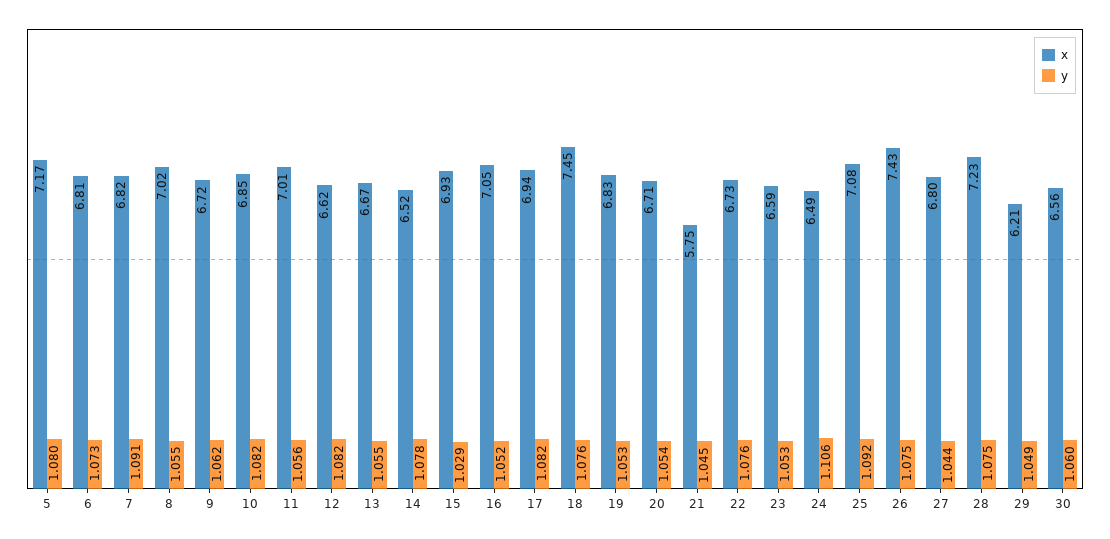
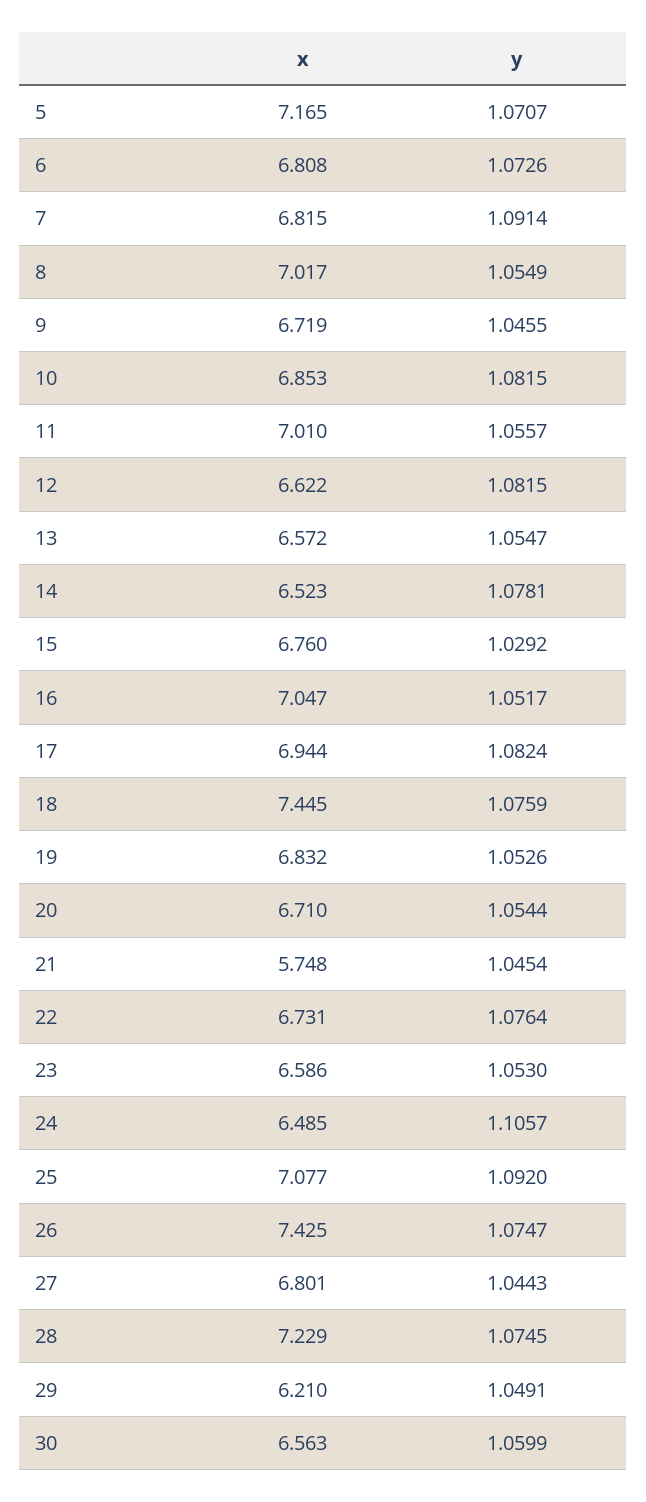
y, 5: 1.08 -> 1.0707
y, 9: 1.062 -> 1.0455
x, 13: 6.67 -> 6.572
x, 15: 6.93 -> 6.76

